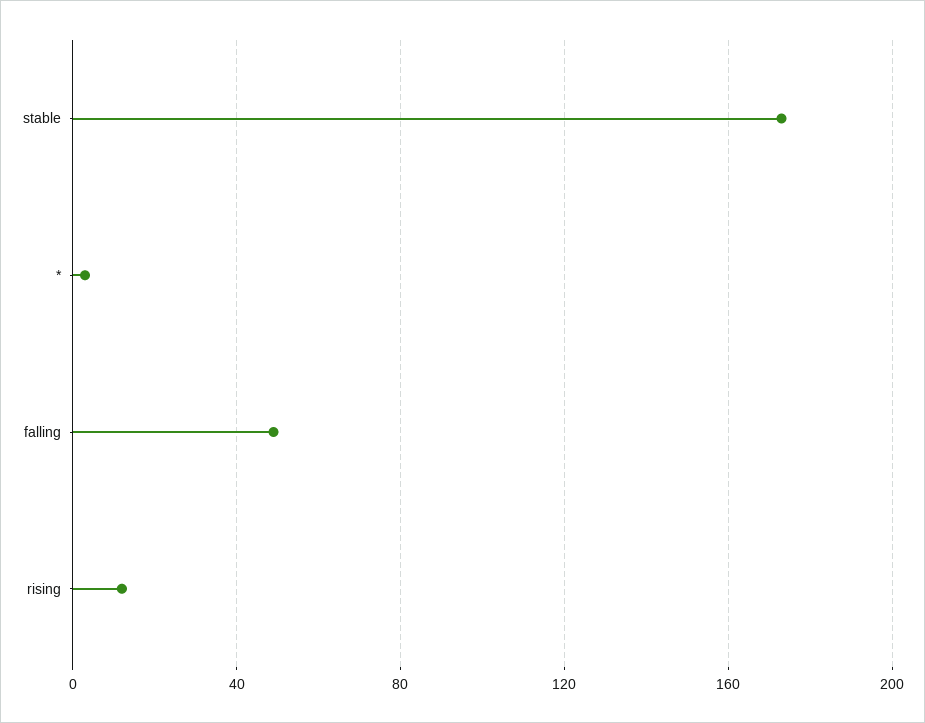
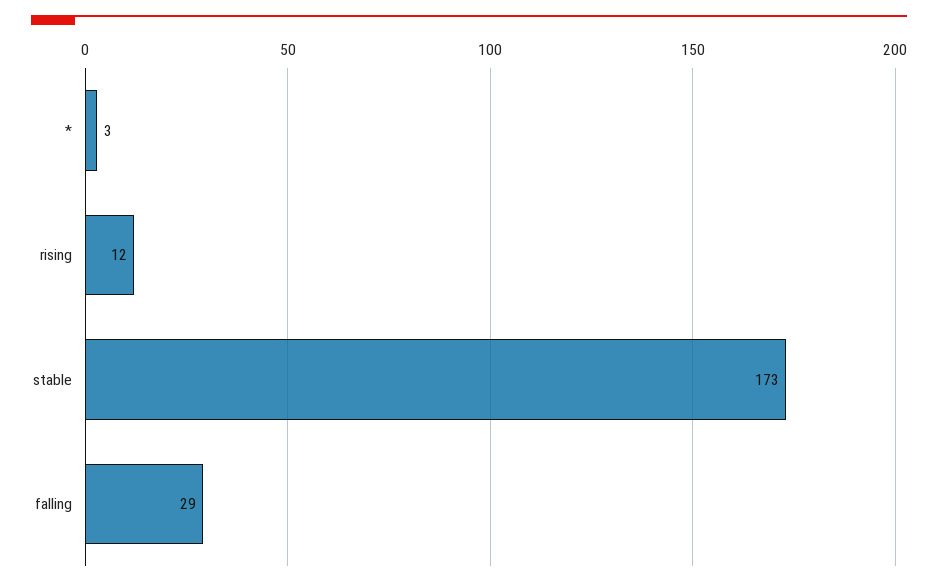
falling: 50 -> 29

